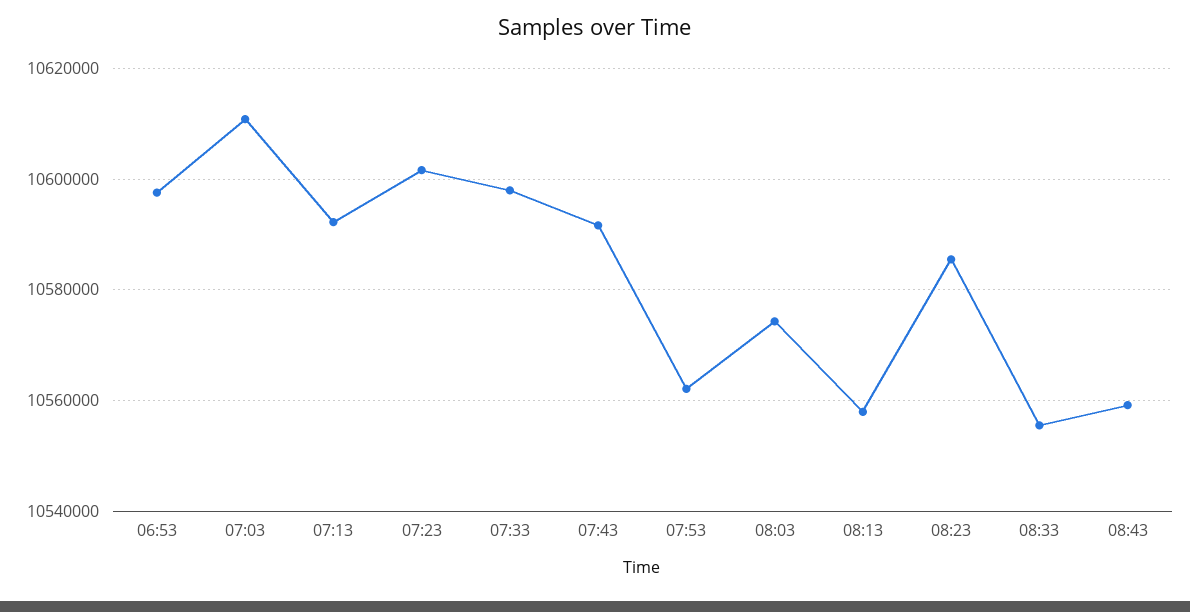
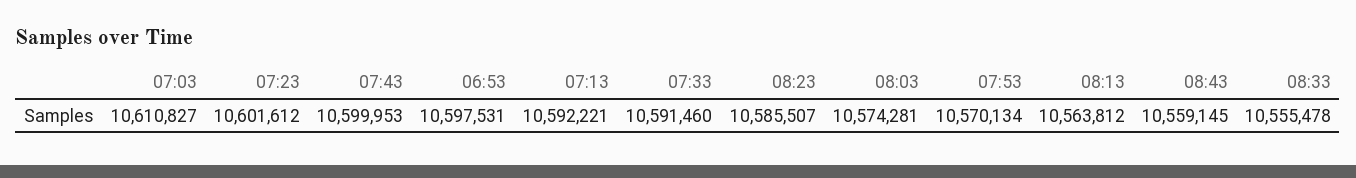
07:33: 10598000 -> 10591460
07:43: 10592000 -> 10599953
07:53: 10562000 -> 10570134
08:13: 10558000 -> 10563812

